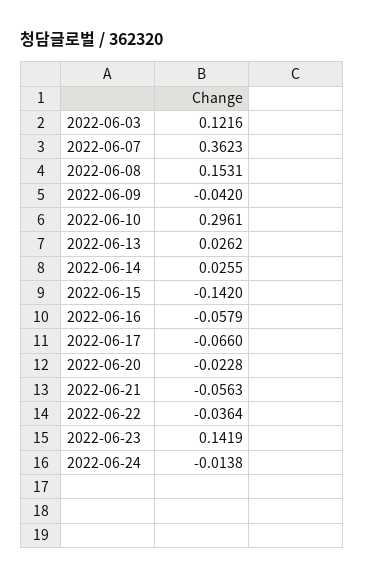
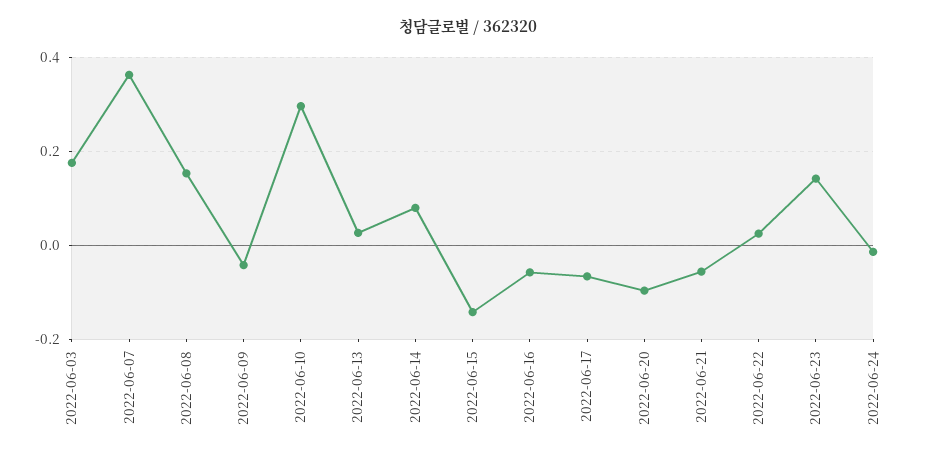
2022-06-03: 0.1216 -> 0.18
2022-06-14: 0.0255 -> 0.08
2022-06-20: -0.0228 -> -0.1
2022-06-22: -0.0364 -> 0.02

